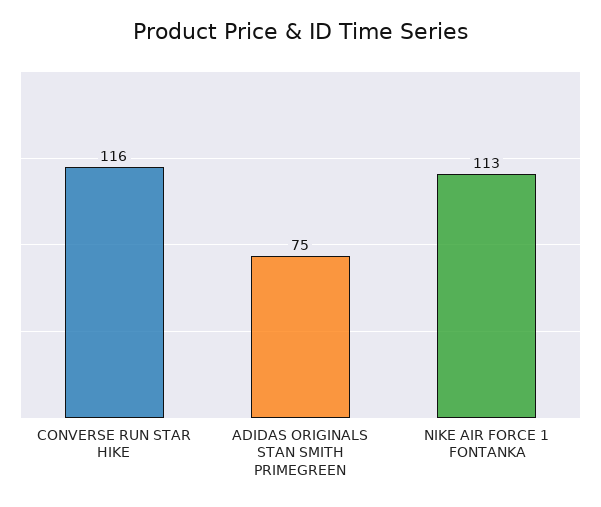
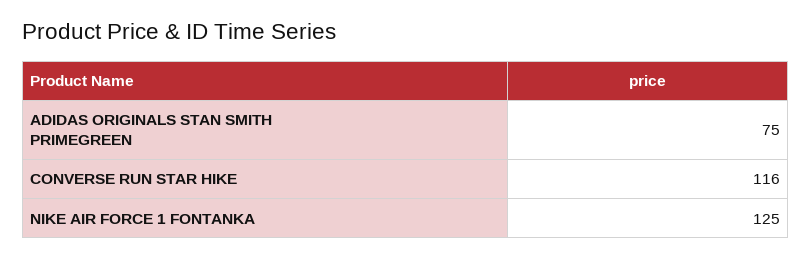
NIKE AIR FORCE 1 FONTANKA: 113 -> 125

